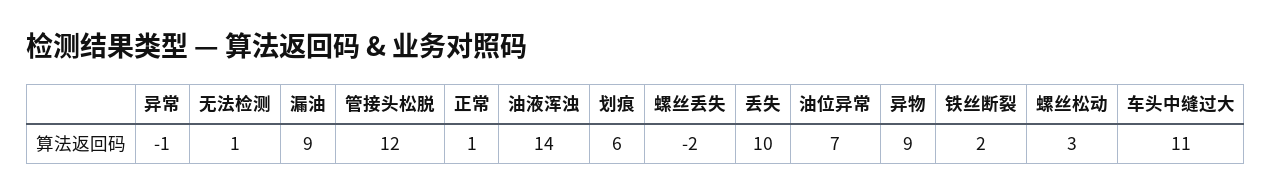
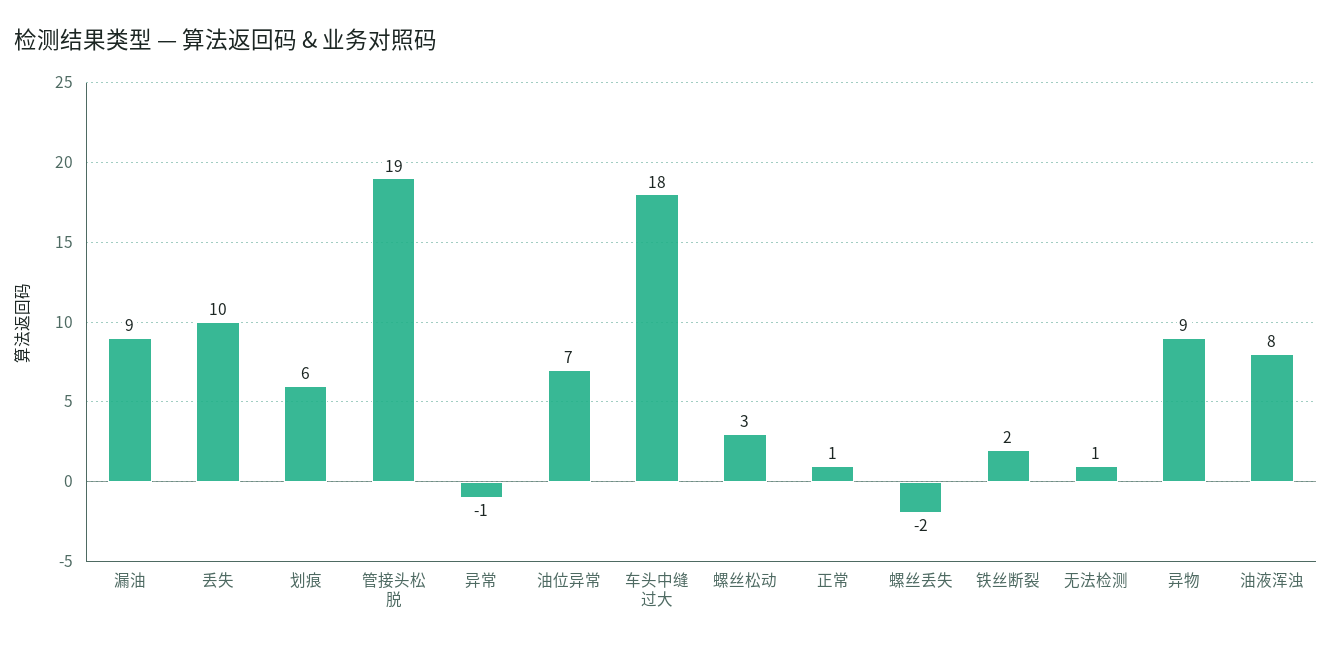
管接头松脱: 12 -> 19
油液浑浊: 14 -> 8
车头中缝过大: 11 -> 18

